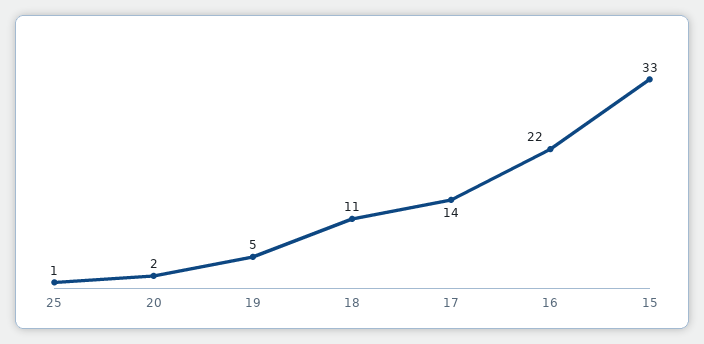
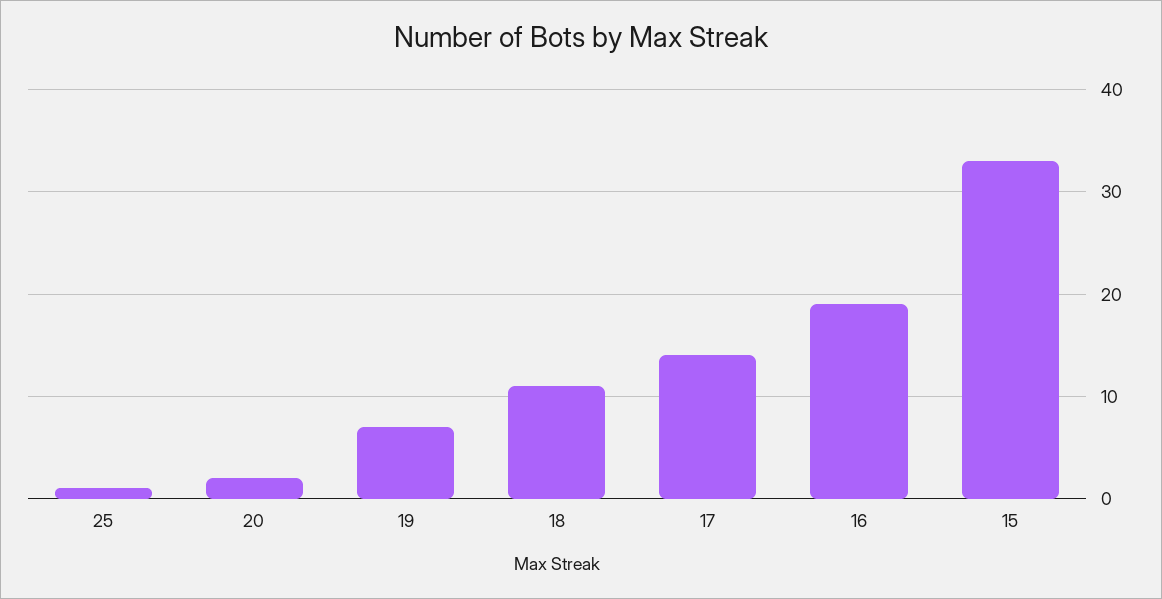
19: 5 -> 7
16: 22 -> 19

